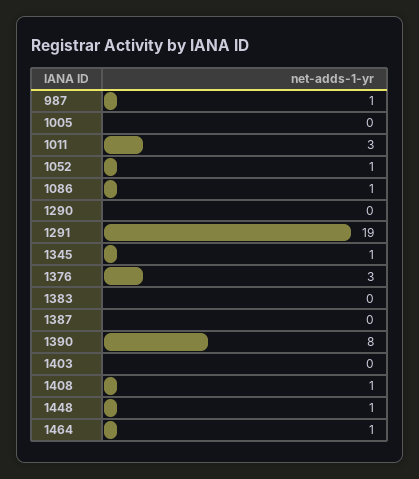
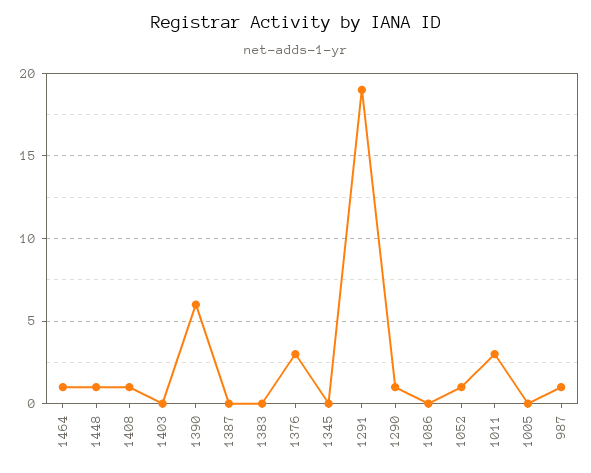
1086: 1 -> 0
1290: 0 -> 1
1345: 1 -> 0
1390: 8 -> 6

